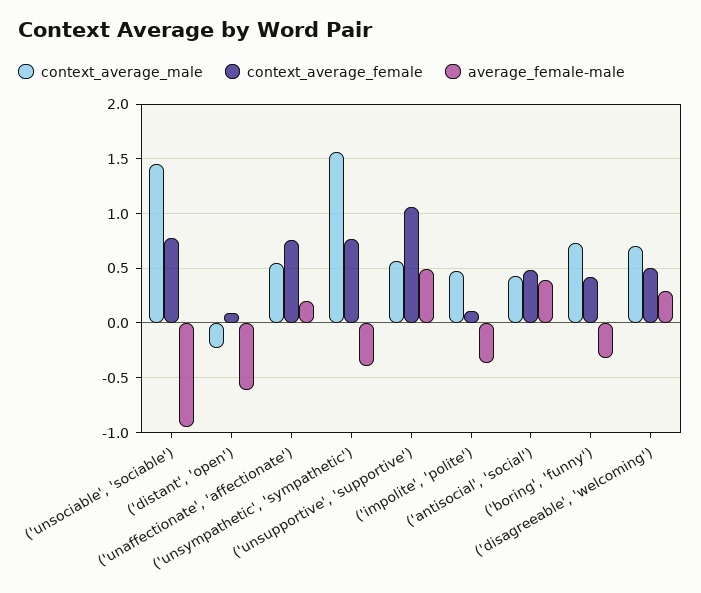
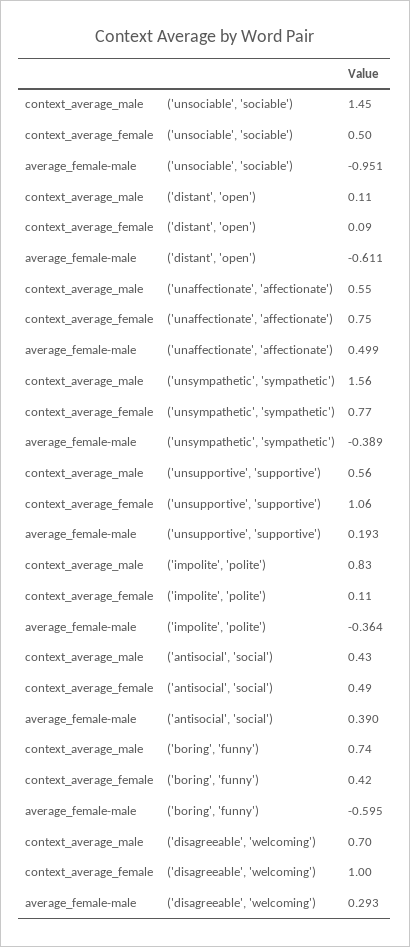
context_average_female, ('unsociable', 'sociable'): 0.8 -> 0.5
context_average_male, ('distant', 'open'): -0.2 -> 0.11
average_female-male, ('unaffectionate', 'affectionate'): 0.2 -> 0.499
average_female-male, ('unsupportive', 'supportive'): 0.5 -> 0.193
context_average_male, ('impolite', 'polite'): 0.5 -> 0.83
average_female-male, ('boring', 'funny'): -0.3 -> -0.595
context_average_female, ('disagreeable', 'welcoming'): 0.5 -> 1

